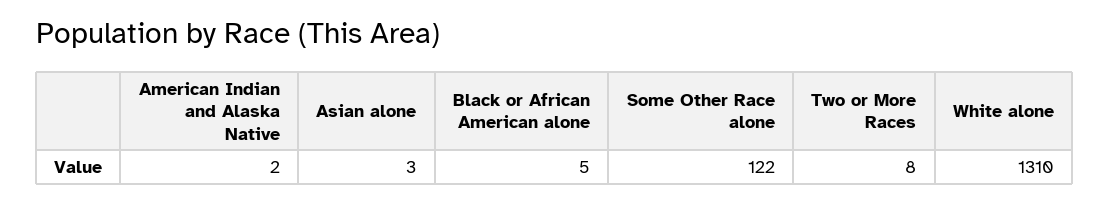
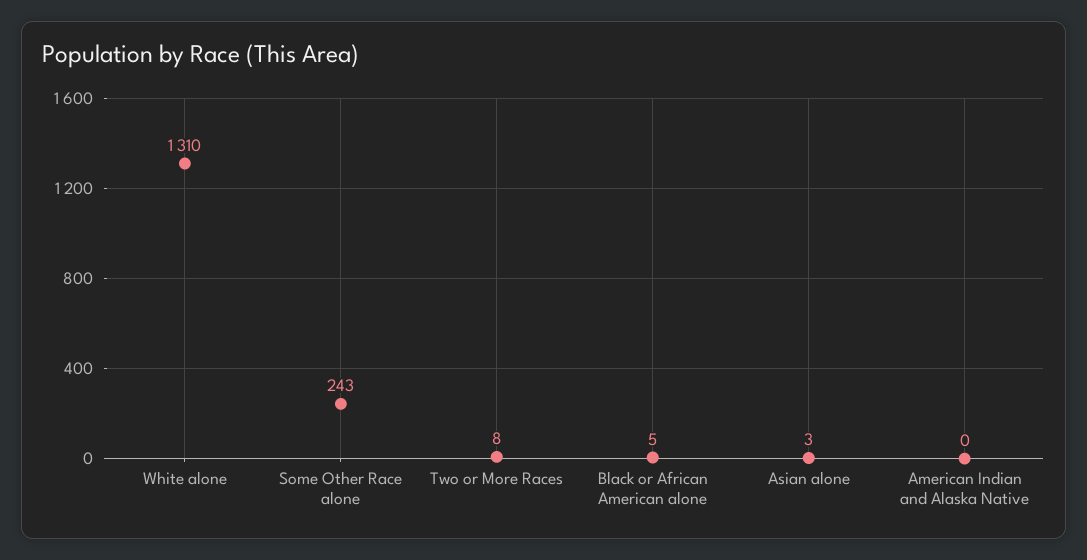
American Indian and Alaska Native: 2 -> 0
Some Other Race alone: 122 -> 243

